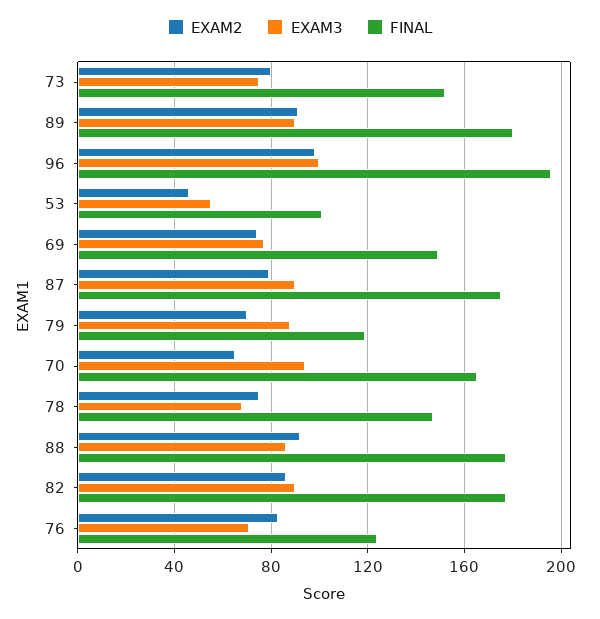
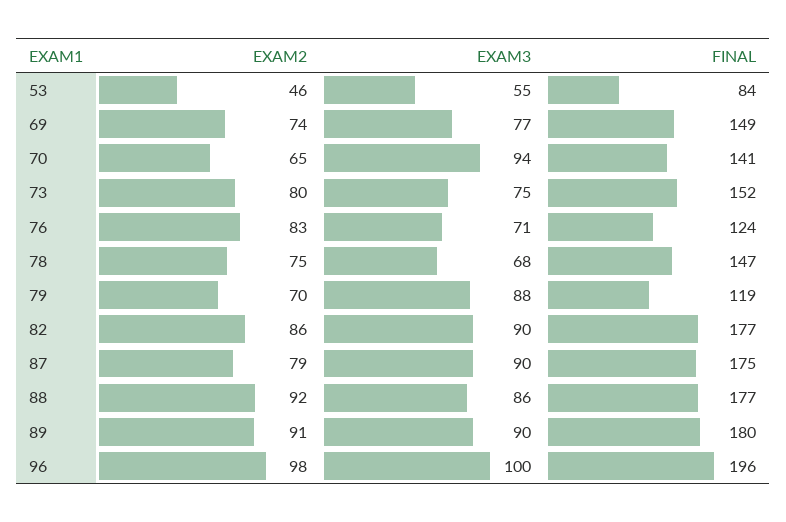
FINAL, 53: 100 -> 84
FINAL, 70: 165 -> 141

